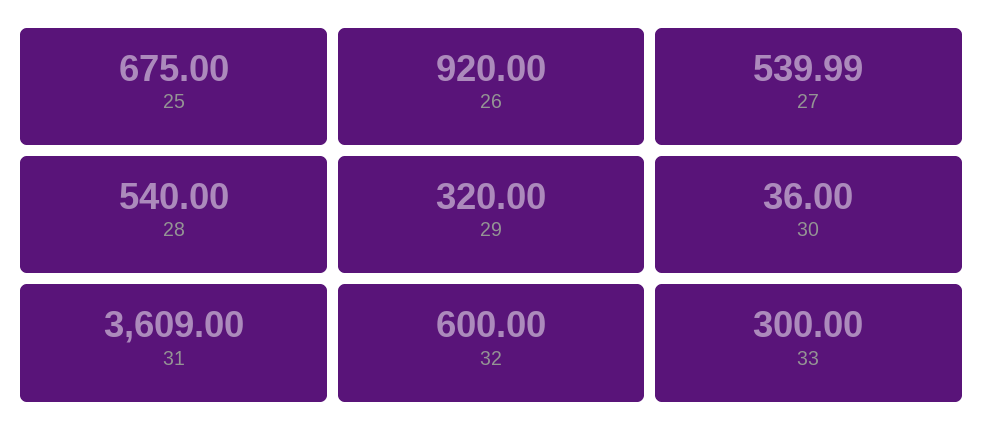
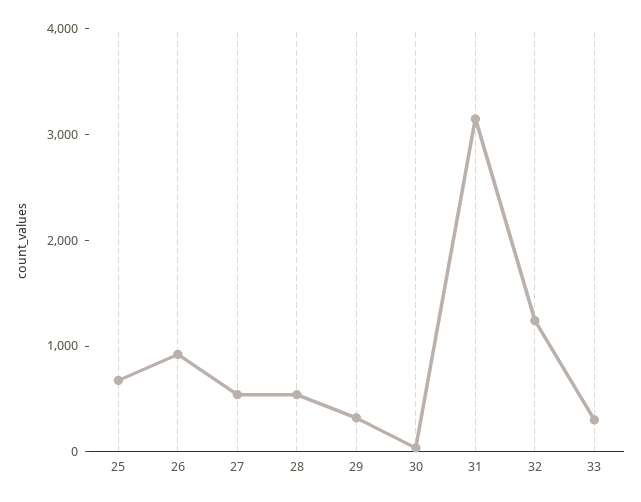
31: 3609 -> 3200
32: 600 -> 1200

